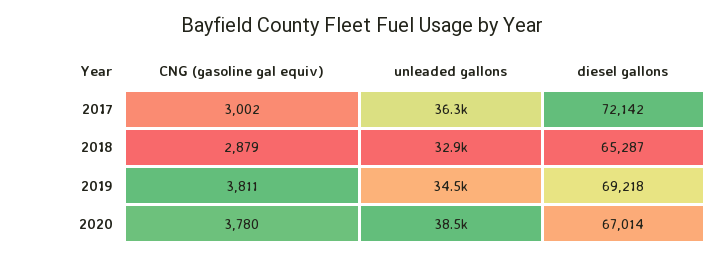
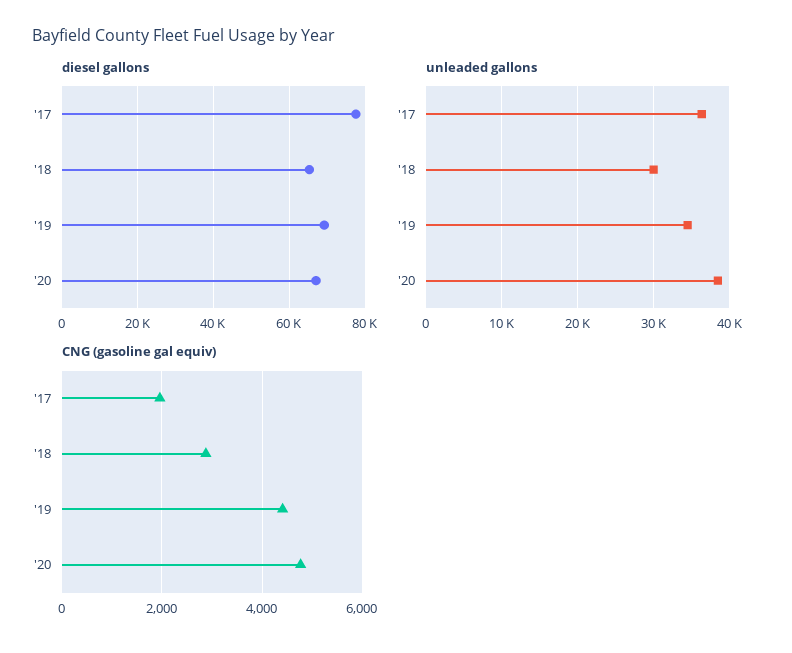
CNG (gasoline gal equiv), 2017: 3002 -> 2000
diesel gallons, 2017: 72142 -> 78000
unleaded gallons, 2018: 32900 -> 30000
CNG (gasoline gal equiv), 2019: 3811 -> 4400
CNG (gasoline gal equiv), 2020: 3780 -> 4800

